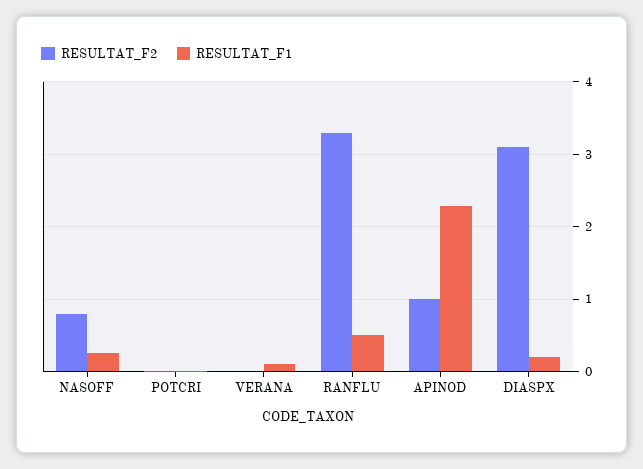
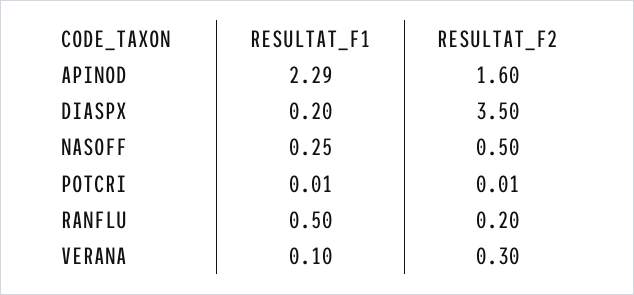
RESULTAT_F2, NASOFF: 0.8 -> 0.5
RESULTAT_F2, VERANA: 0 -> 0.3
RESULTAT_F2, RANFLU: 3.3 -> 0.2
RESULTAT_F2, APINOD: 1 -> 1.6
RESULTAT_F2, DIASPX: 3.1 -> 3.5

